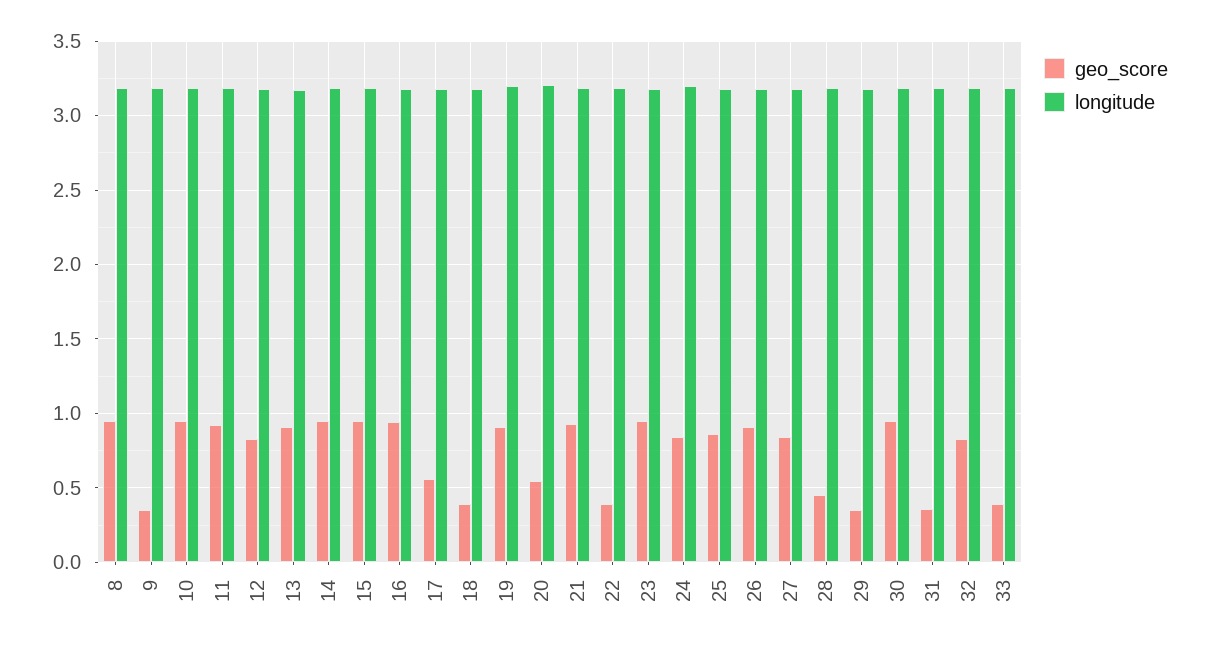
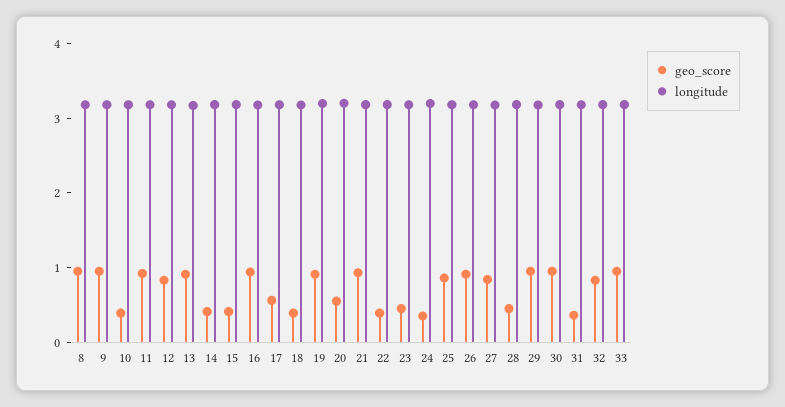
geo_score, 9: 0.35 -> 1
geo_score, 10: 0.95 -> 0.4
geo_score, 14: 0.95 -> 0.4
geo_score, 15: 0.95 -> 0.4
geo_score, 23: 0.95 -> 0.4
geo_score, 24: 0.85 -> 0.4
geo_score, 29: 0.35 -> 1
geo_score, 33: 0.4 -> 1

